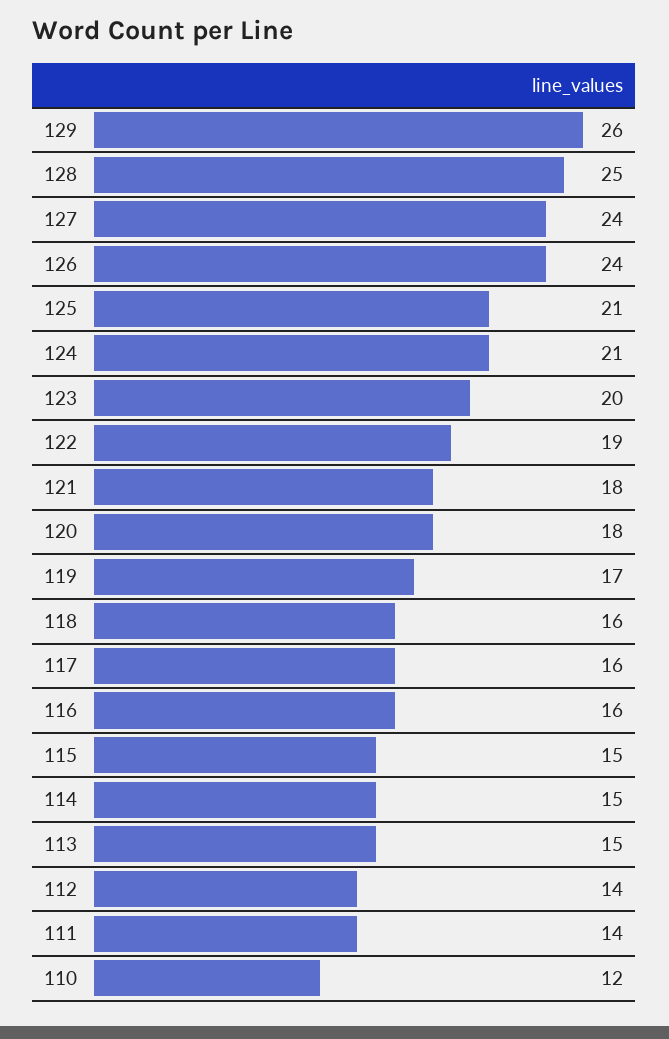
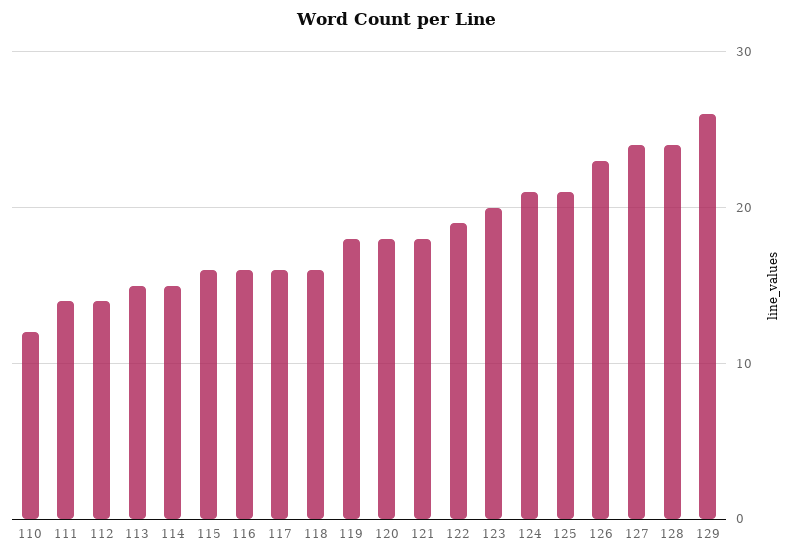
128: 25 -> 24
126: 24 -> 23
119: 17 -> 18
115: 15 -> 16

